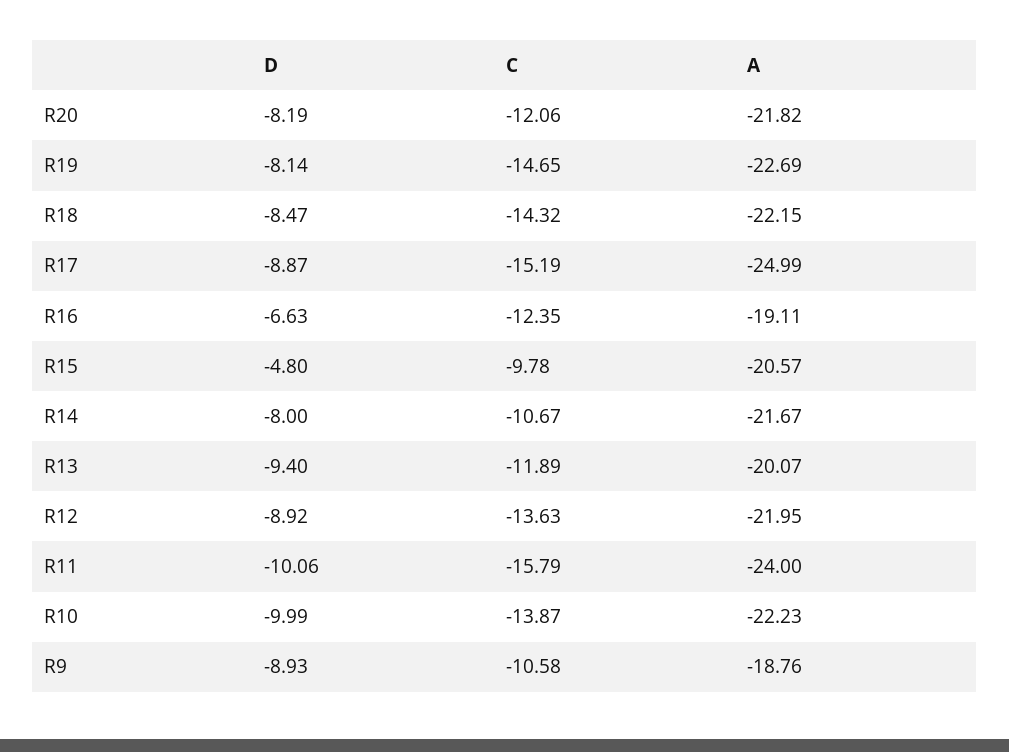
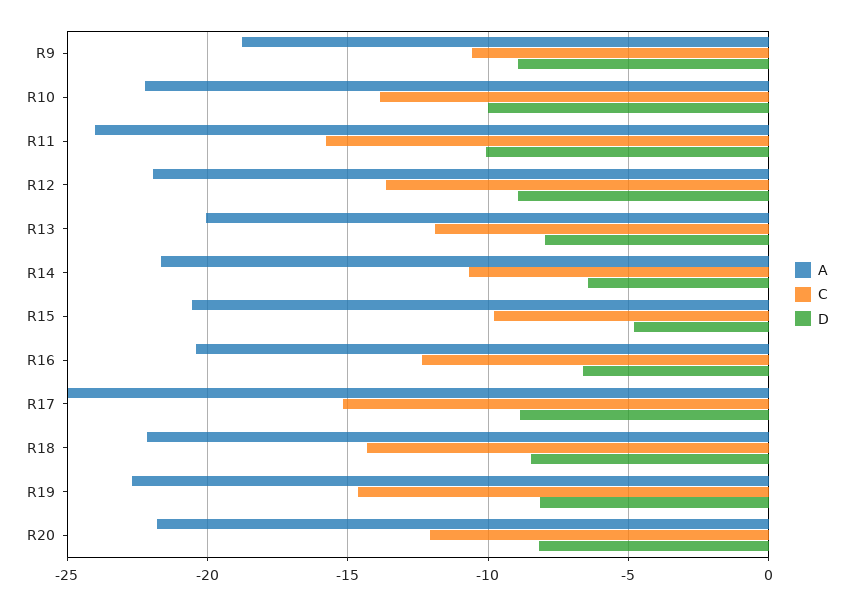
A, R16: -19.11 -> -20.5
D, R14: -8 -> -6.5
D, R13: -9.4 -> -8

